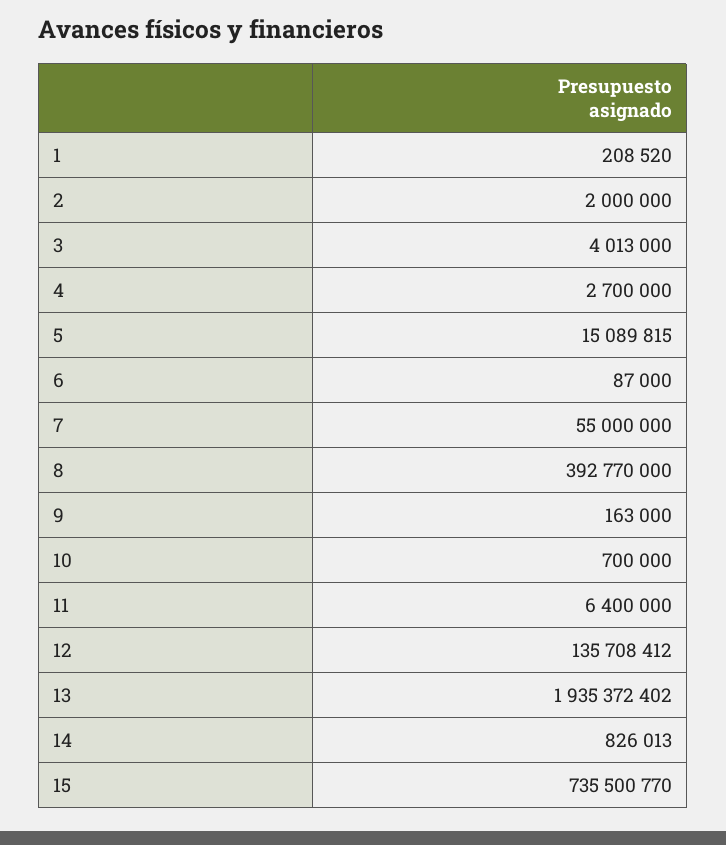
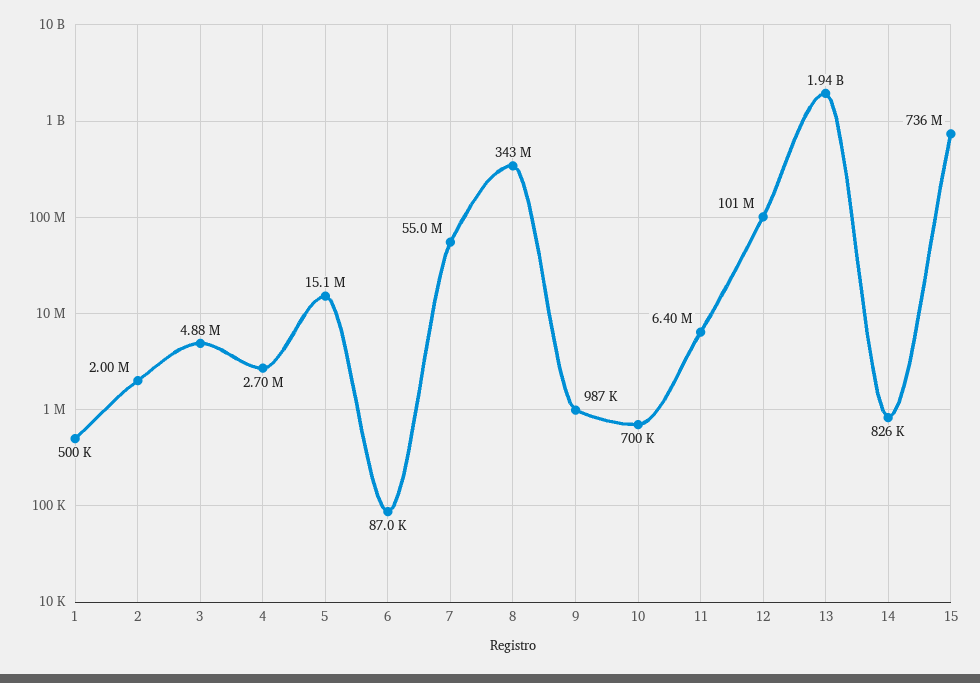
1: 208520 -> 500000
3: 4013000 -> 4880000
8: 392770000 -> 343000000
9: 163000 -> 987000
12: 135708412 -> 101000000

